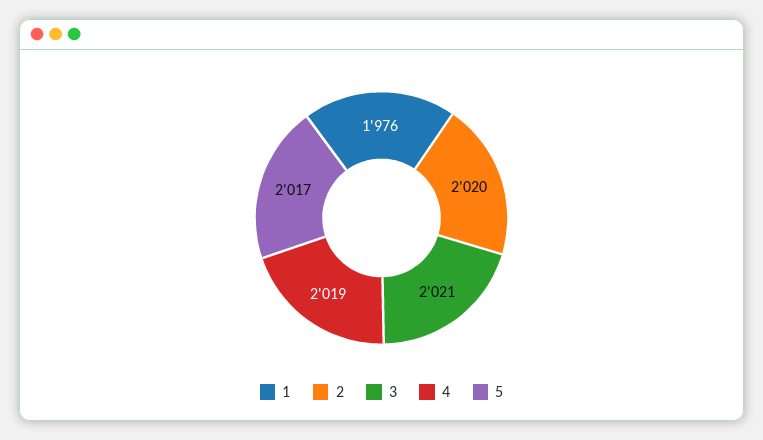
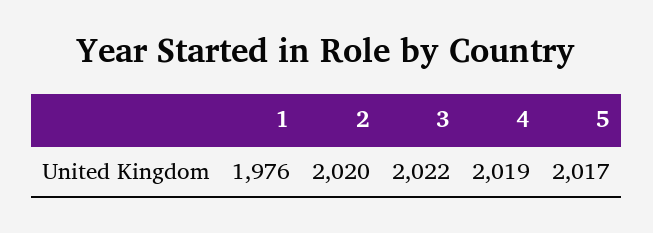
3: 2021 -> 2022

